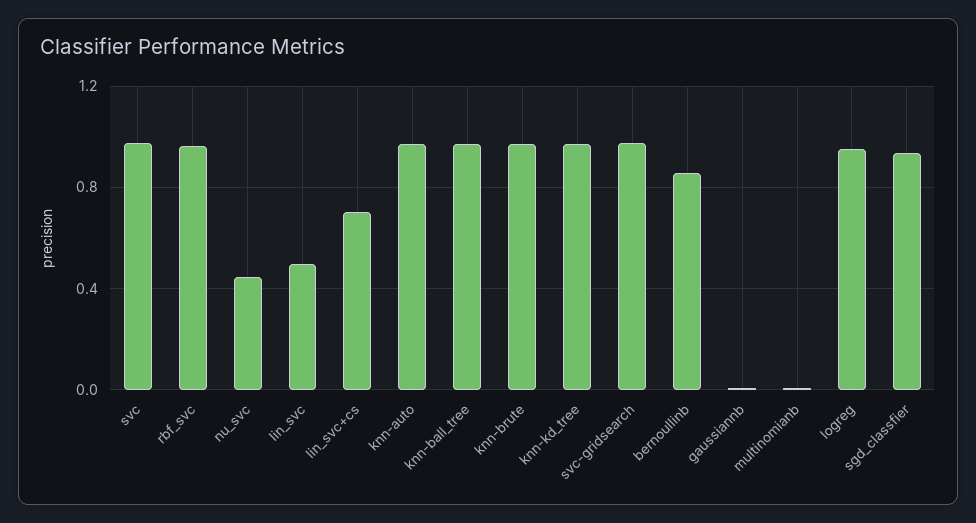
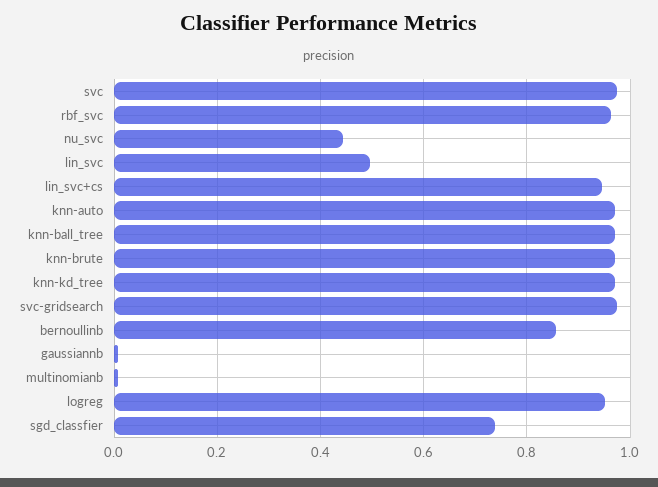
lin_svc+cs: 0.7 -> 0.94
sgd_classfier: 0.95 -> 0.74

